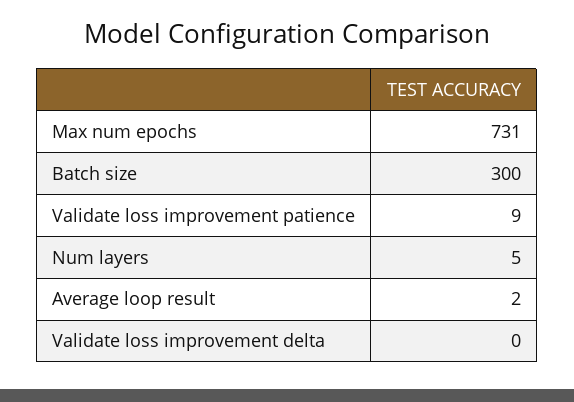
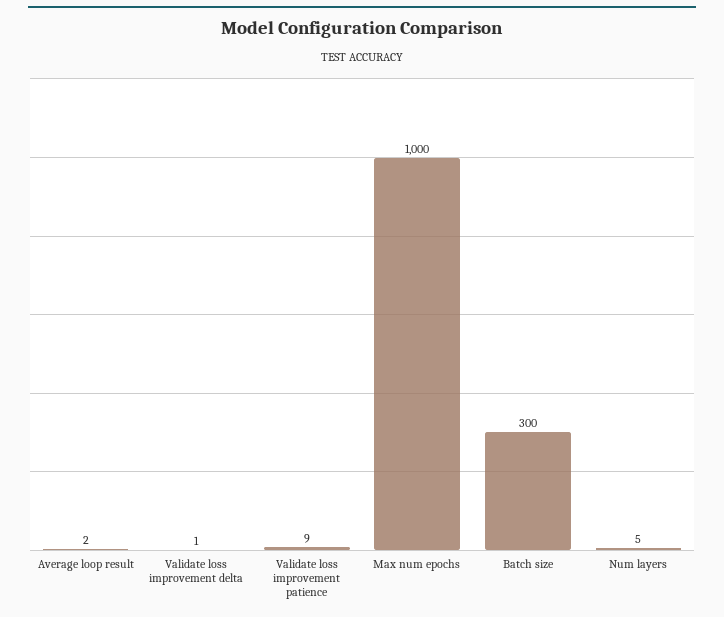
Max num epochs: 731 -> 1000
Validate loss improvement delta: 0 -> 1

